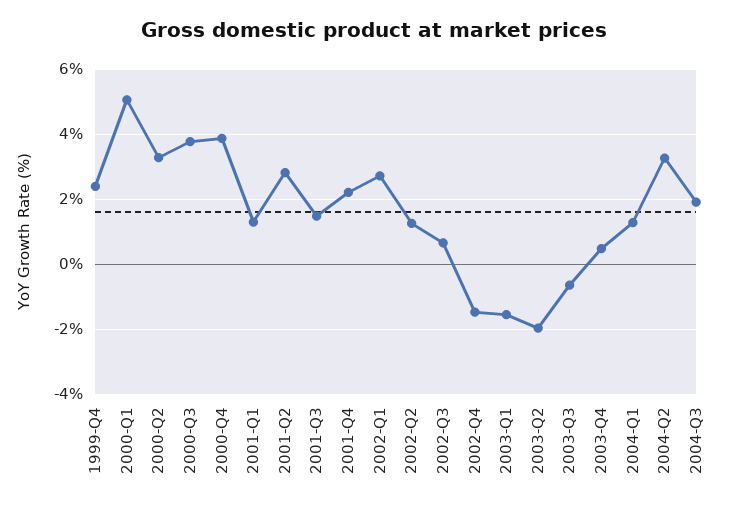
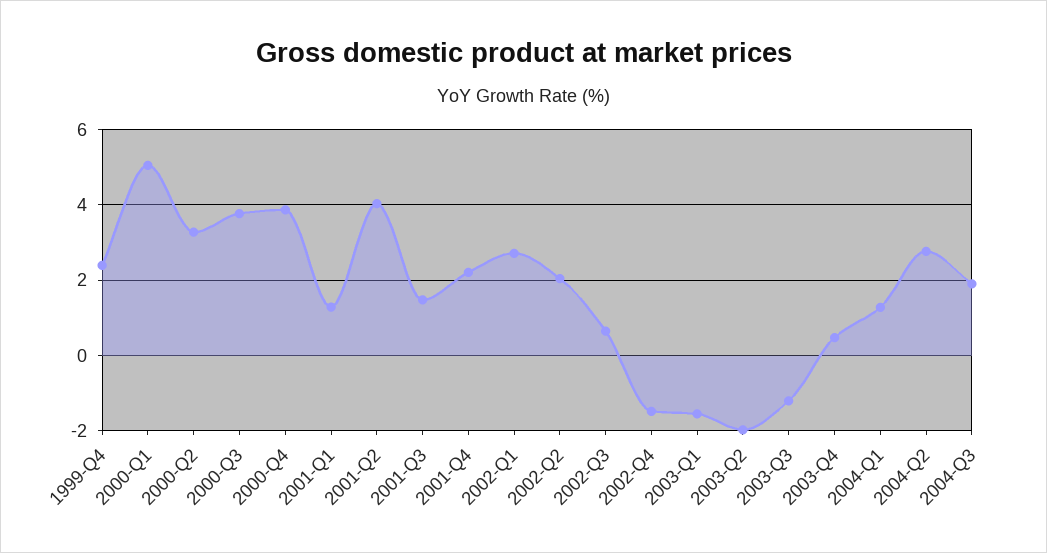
2001-Q2: 2.8 -> 4
2002-Q2: 1.2 -> 2
2003-Q3: -0.6 -> -1.2
2004-Q2: 3.2 -> 2.8

